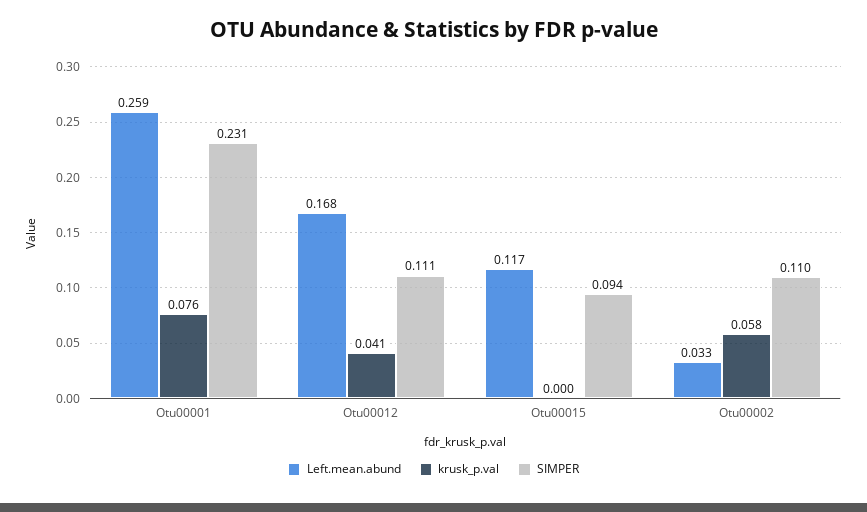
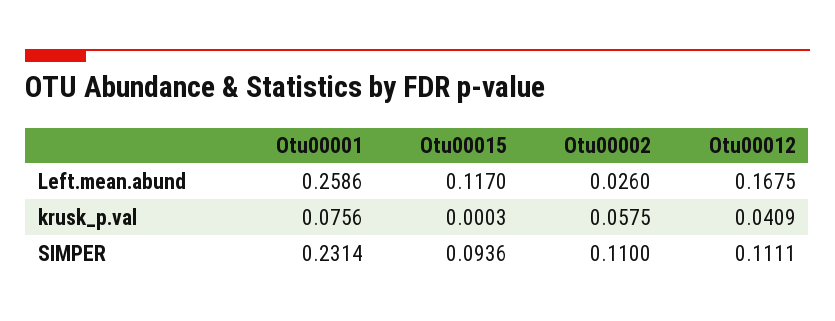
Left.mean.abund, Otu00002: 0.033 -> 0.026

